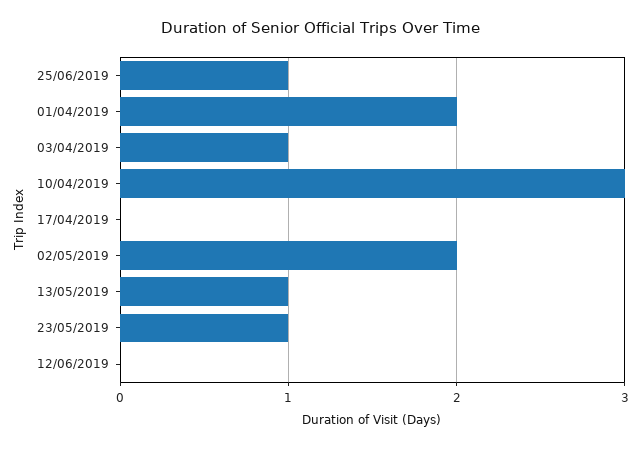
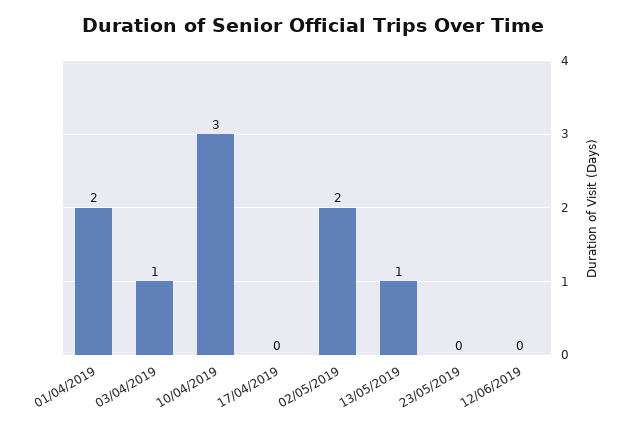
25/06/2019: 1 -> none
23/05/2019: 1 -> 0

